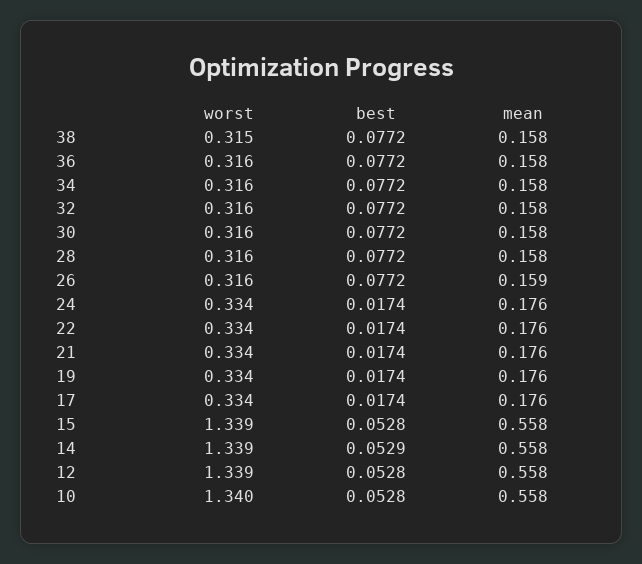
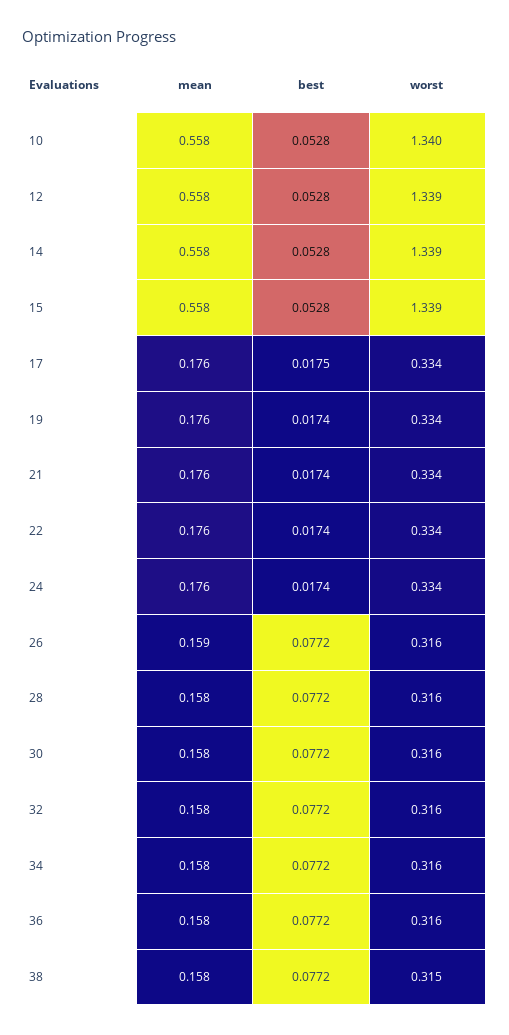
best, 17: 0.0174 -> 0.0175
best, 14: 0.0529 -> 0.0528

